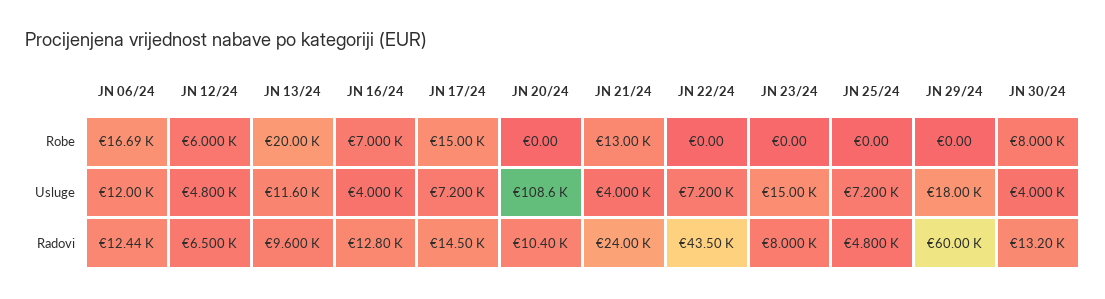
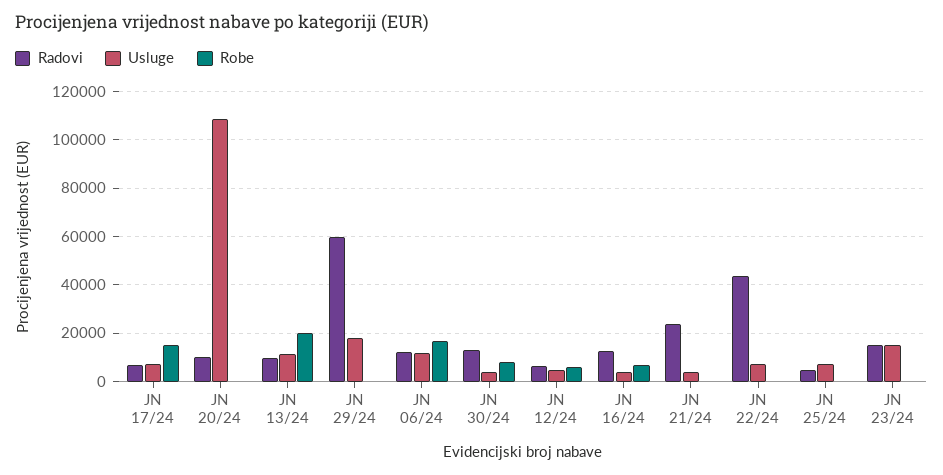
Robe, JN 21/24: 13000 -> 0
Radovi, JN 17/24: 14500 -> 7500
Radovi, JN 23/24: 8000 -> 15000

